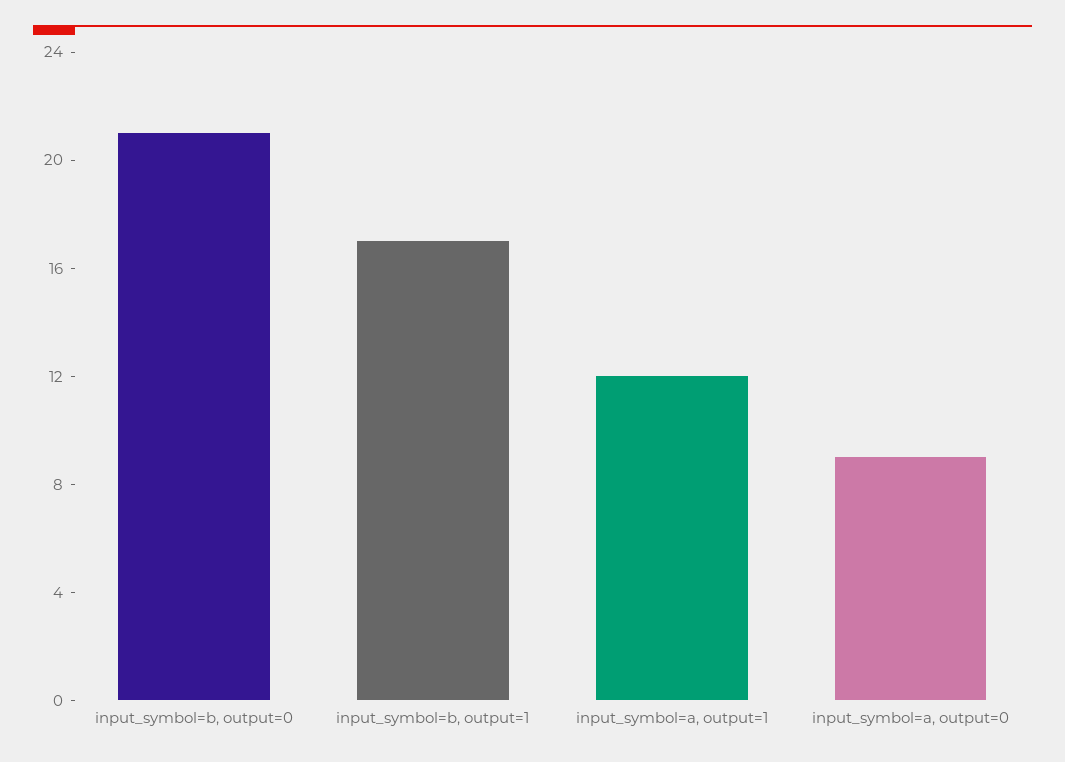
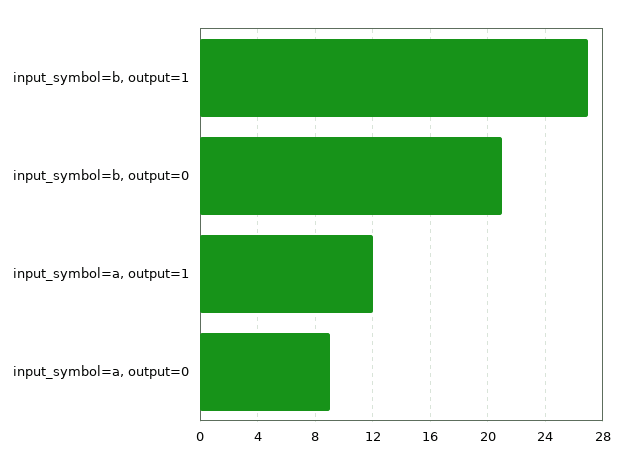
input_symbol=b, output=1: 17 -> 27

